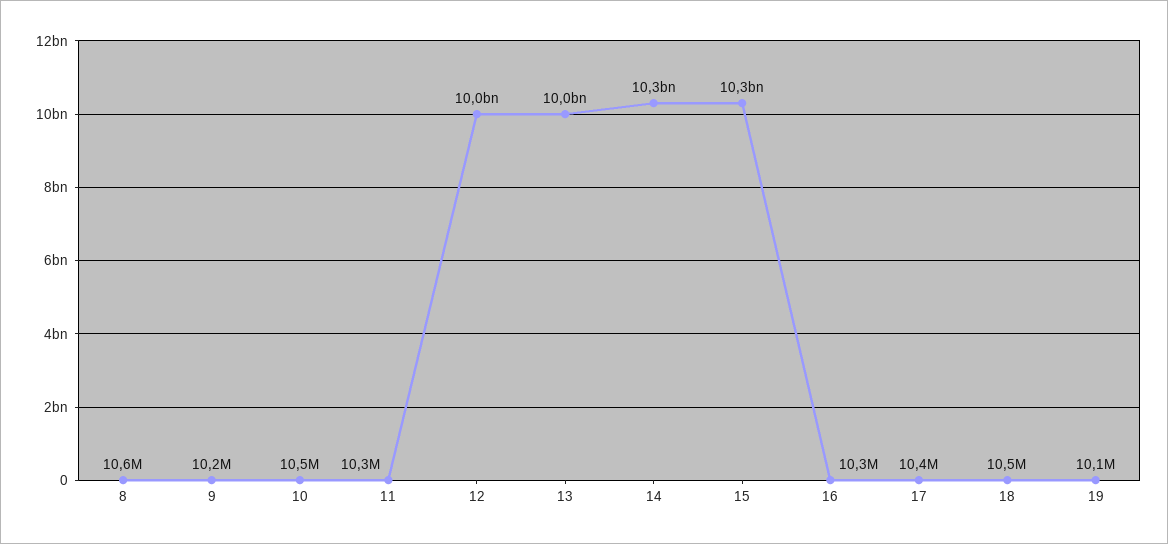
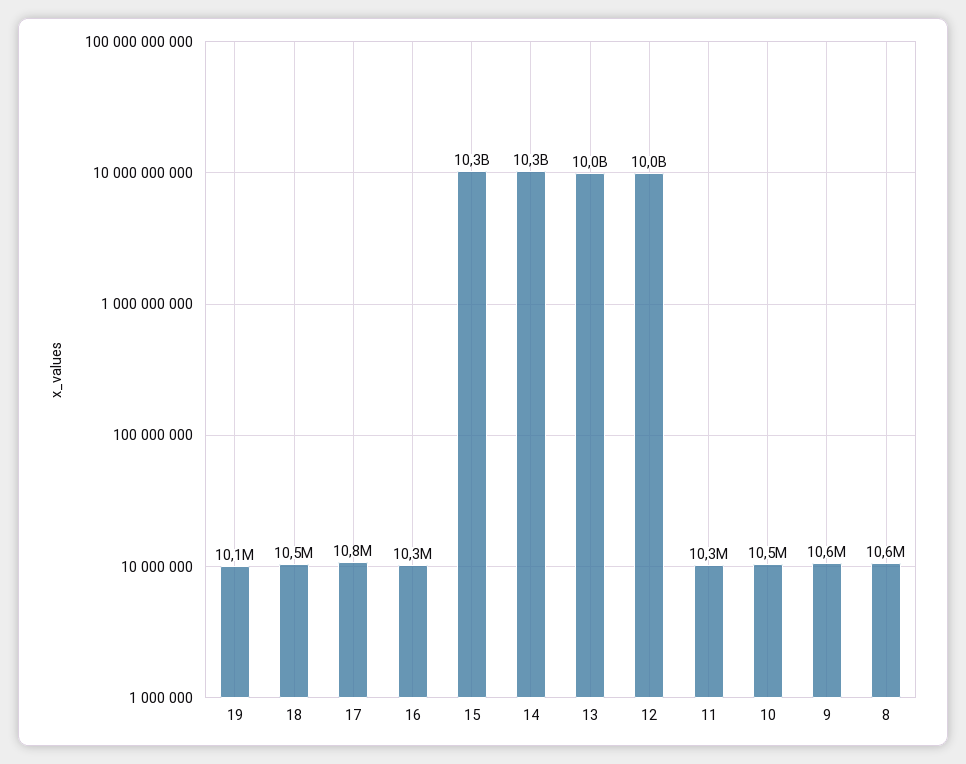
9: 10200000 -> 10600000
17: 10400000 -> 10800000

